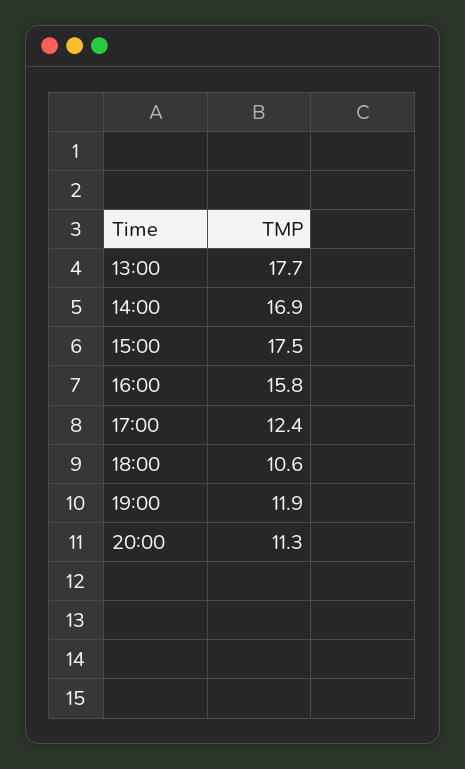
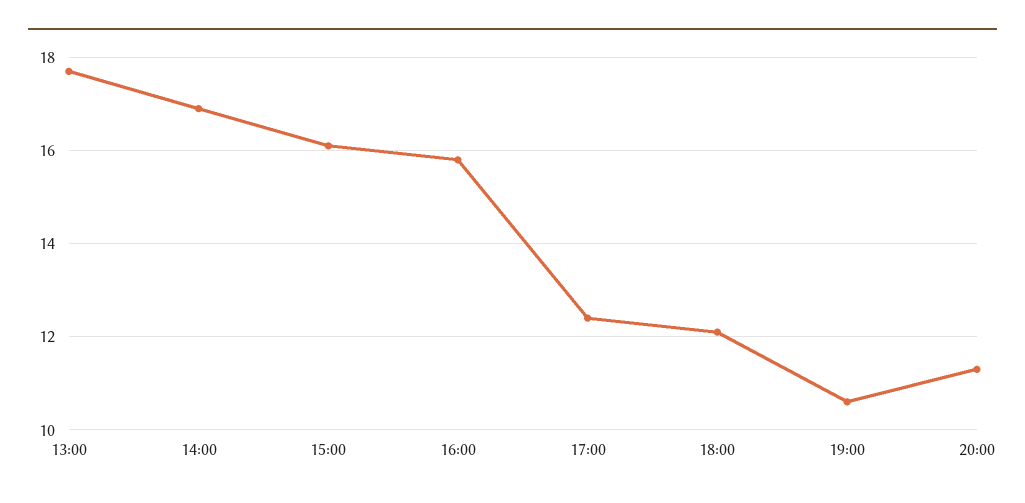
15:00: 17.5 -> 16
18:00: 10.6 -> 12
19:00: 11.9 -> 10.5

